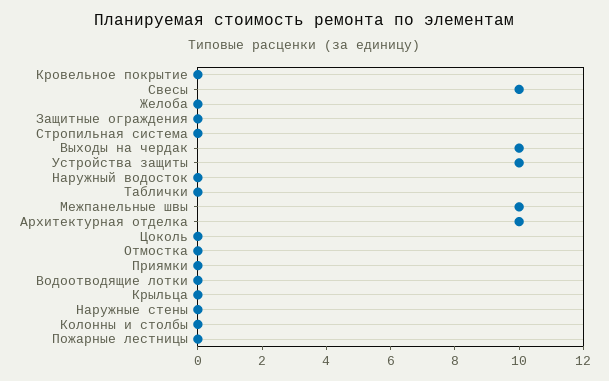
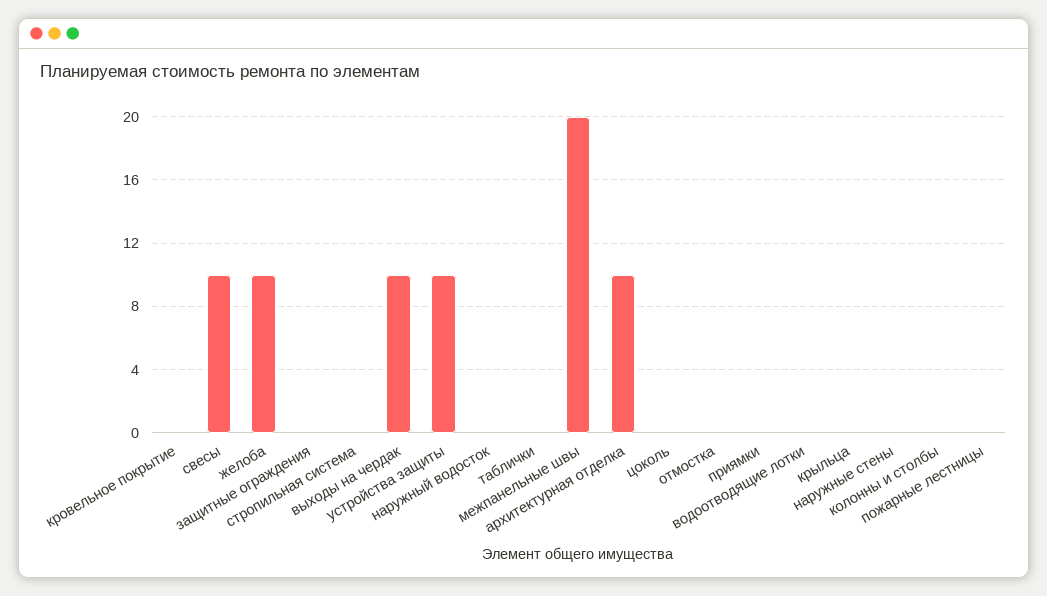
Желоба: 0 -> 10
Межпанельные швы: 10 -> 20

